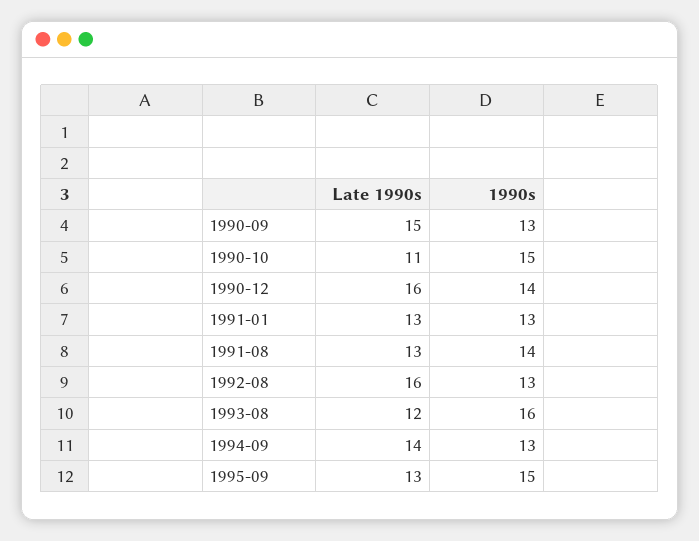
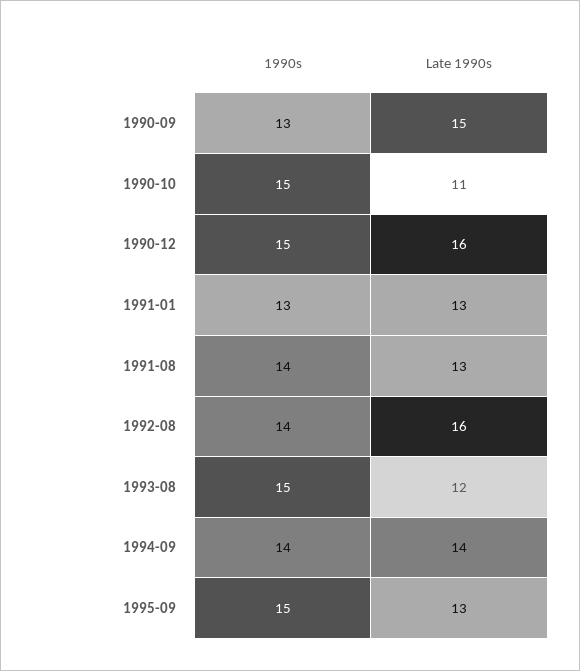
1990s, 1990-12: 14 -> 15
1990s, 1992-08: 13 -> 14
1990s, 1993-08: 16 -> 15
1990s, 1994-09: 13 -> 14

